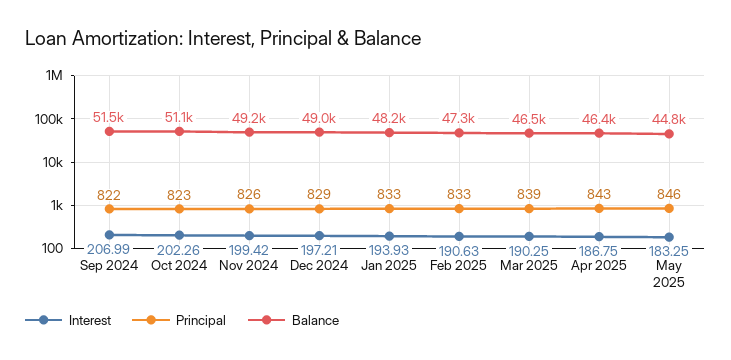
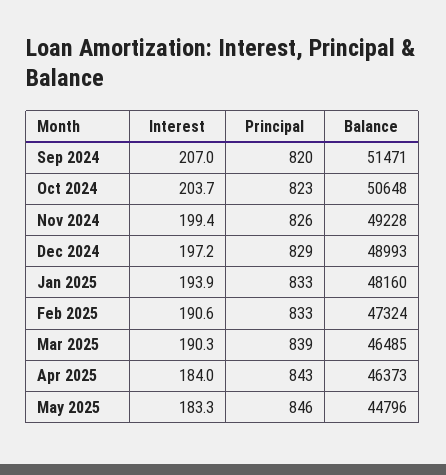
Principal, Sep 2024: 822 -> 820
Interest, Oct 2024: 202.26 -> 203.7
Balance, Oct 2024: 51100 -> 50648
Interest, Apr 2025: 186.75 -> 184

